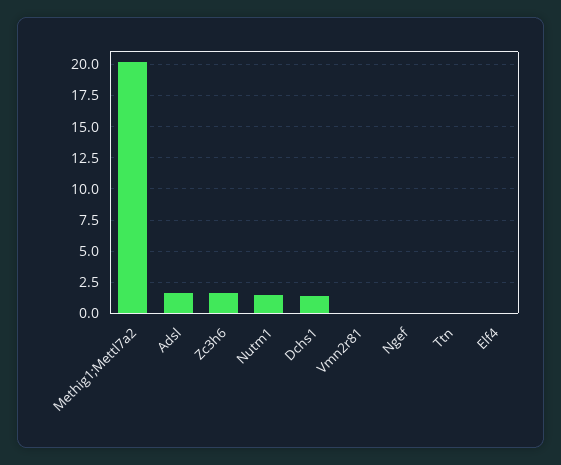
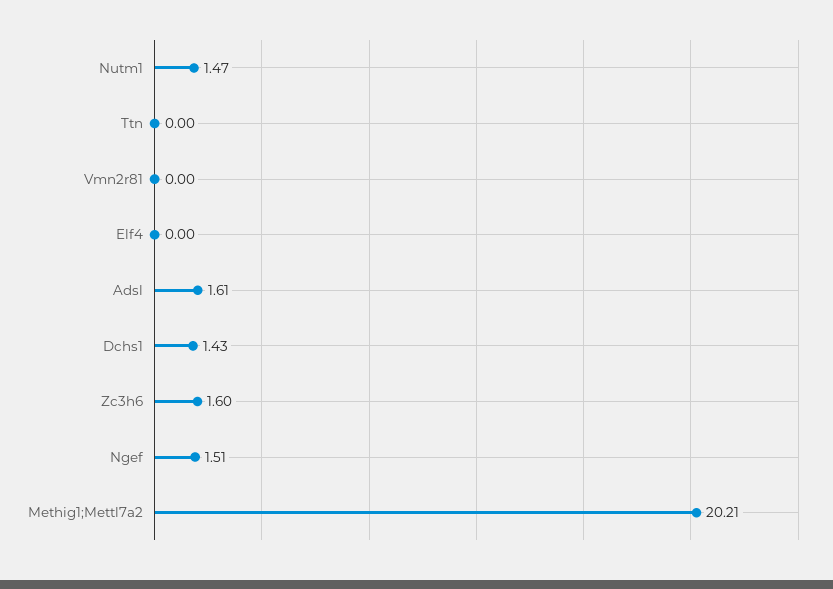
Ngef: 0 -> 1.51

